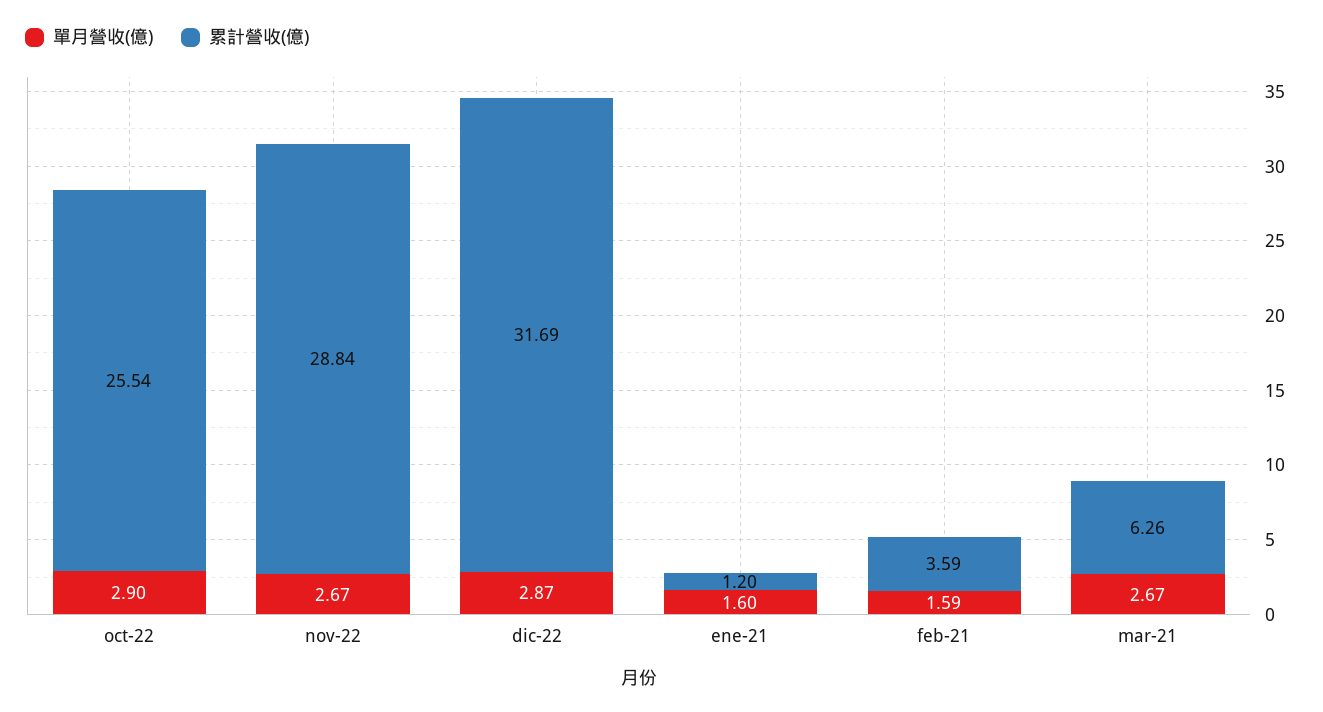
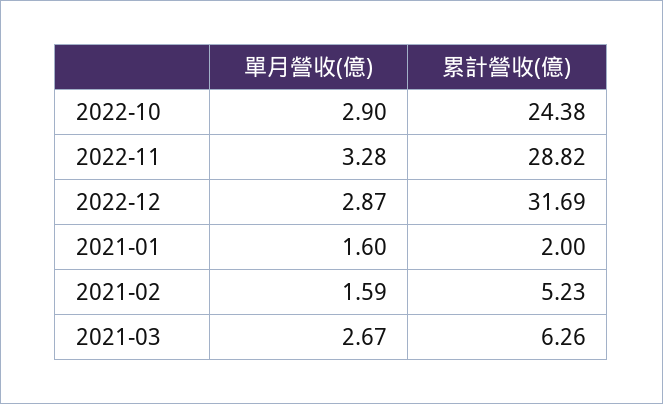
累計營收(億), oct-22: 25.54 -> 24.38
單月營收(億), nov-22: 2.67 -> 3.28
累計營收(億), nov-22: 28.84 -> 28.82
累計營收(億), ene-21: 1.2 -> 2
累計營收(億), feb-21: 3.59 -> 5.23

